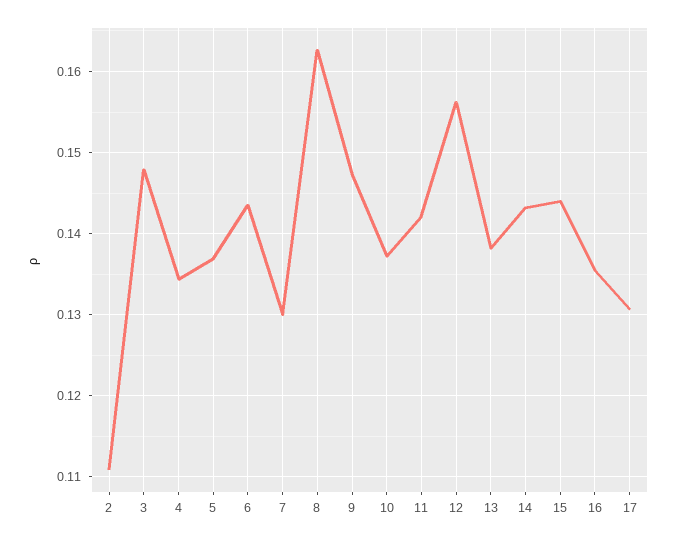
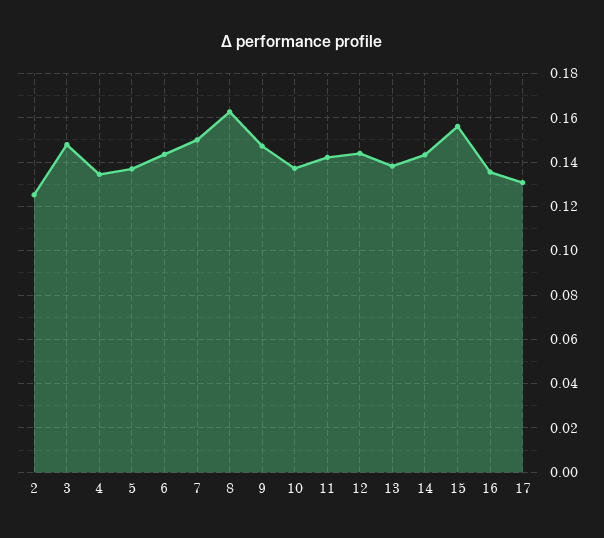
2: 0.111 -> 0.125
7: 0.13 -> 0.15
12: 0.156 -> 0.145
15: 0.144 -> 0.155

